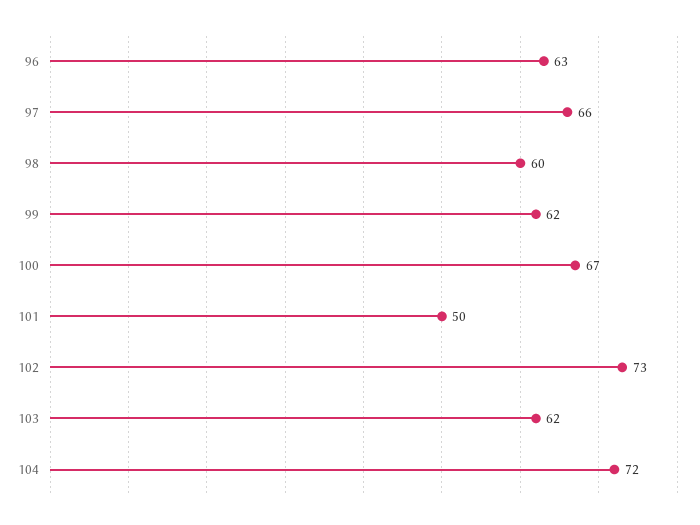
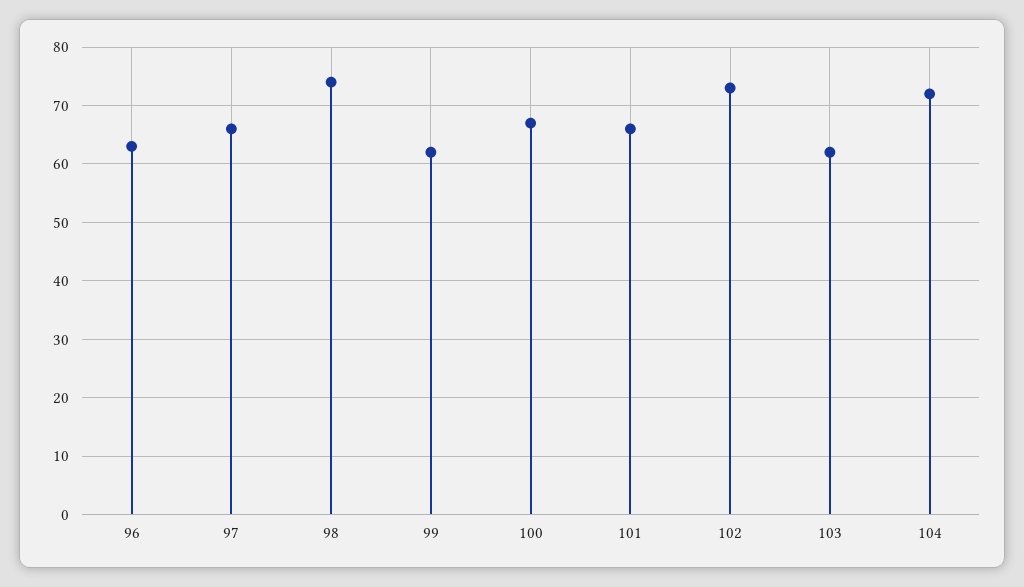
98: 60 -> 75
101: 50 -> 65

